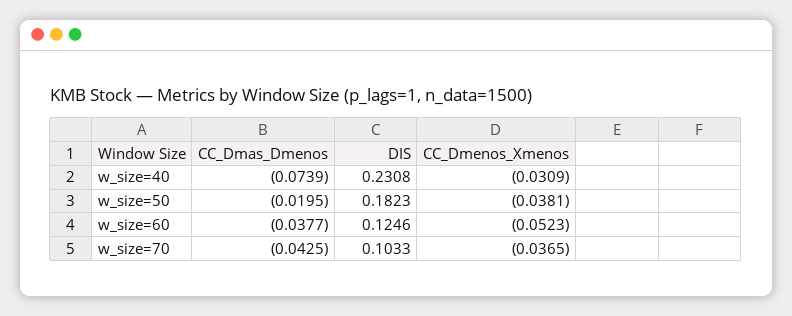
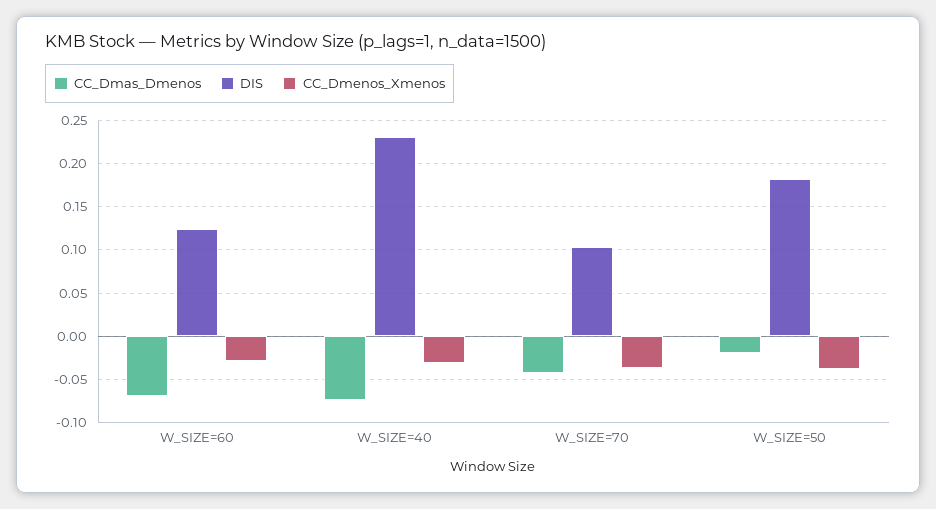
CC_Dmas_Dmenos, w_size=60: -0.0377 -> -0.07
CC_Dmenos_Xmenos, w_size=60: -0.0523 -> -0.03

